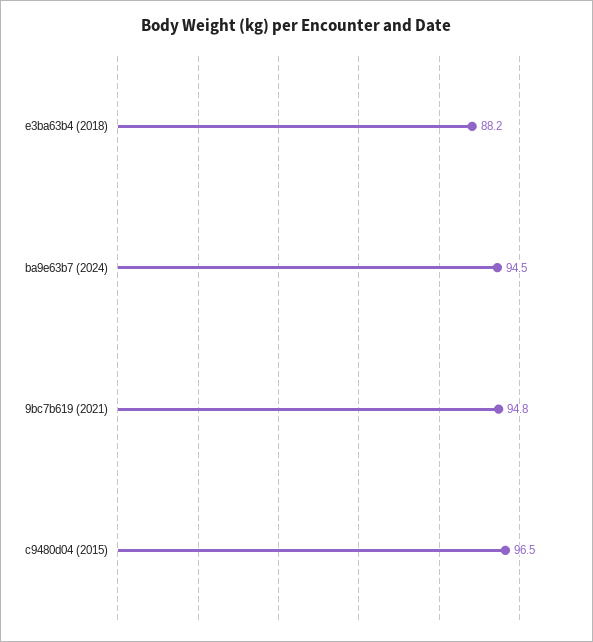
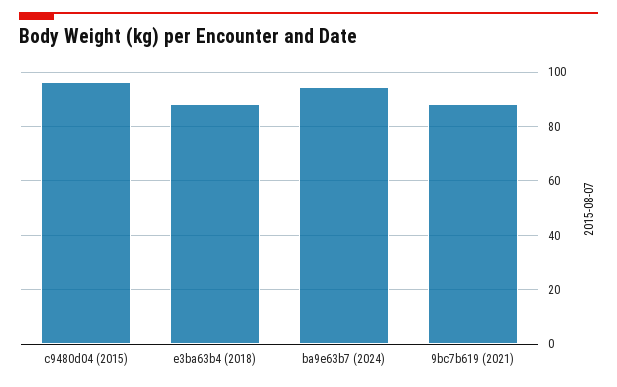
9bc7b619 (2021): 94.8 -> 87.5

